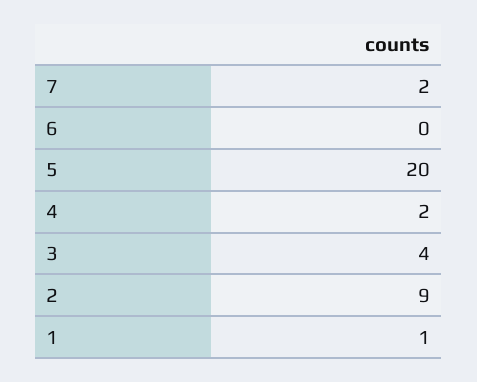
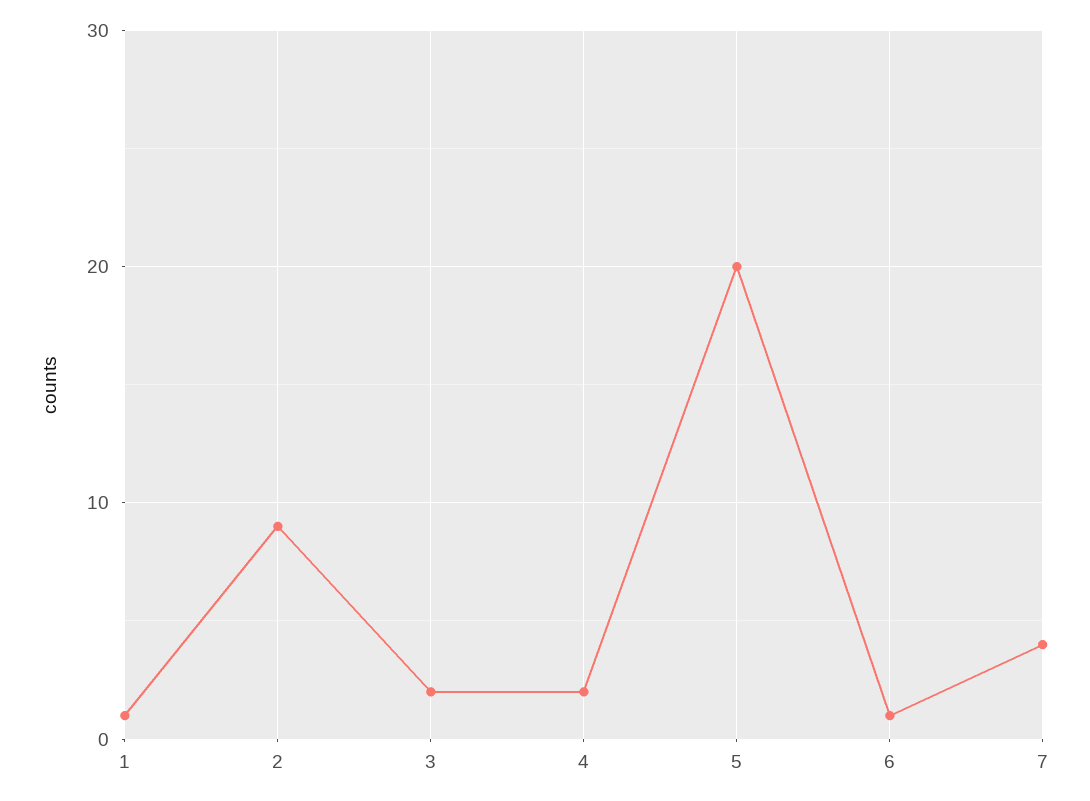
7: 2 -> 4
6: 0 -> 1
3: 4 -> 2

